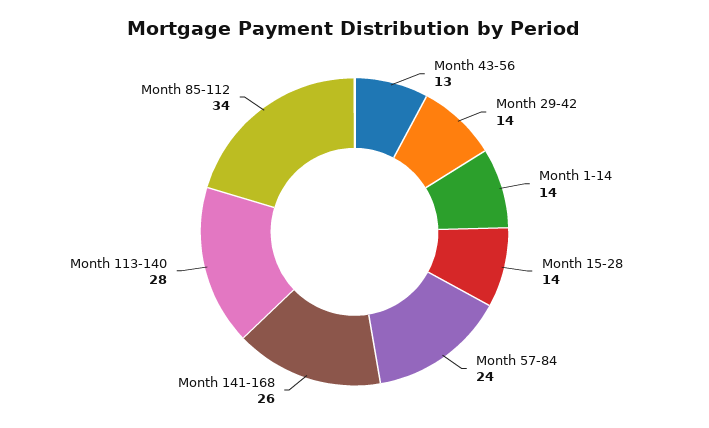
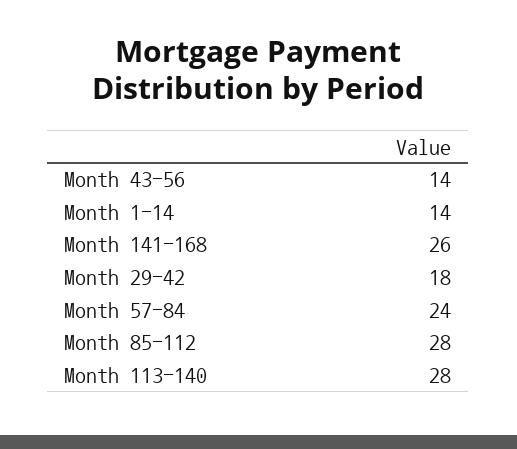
Month 43-56: 13 -> 14
Month 29-42: 14 -> 18
Month 15-28: 14 -> none
Month 85-112: 34 -> 28

